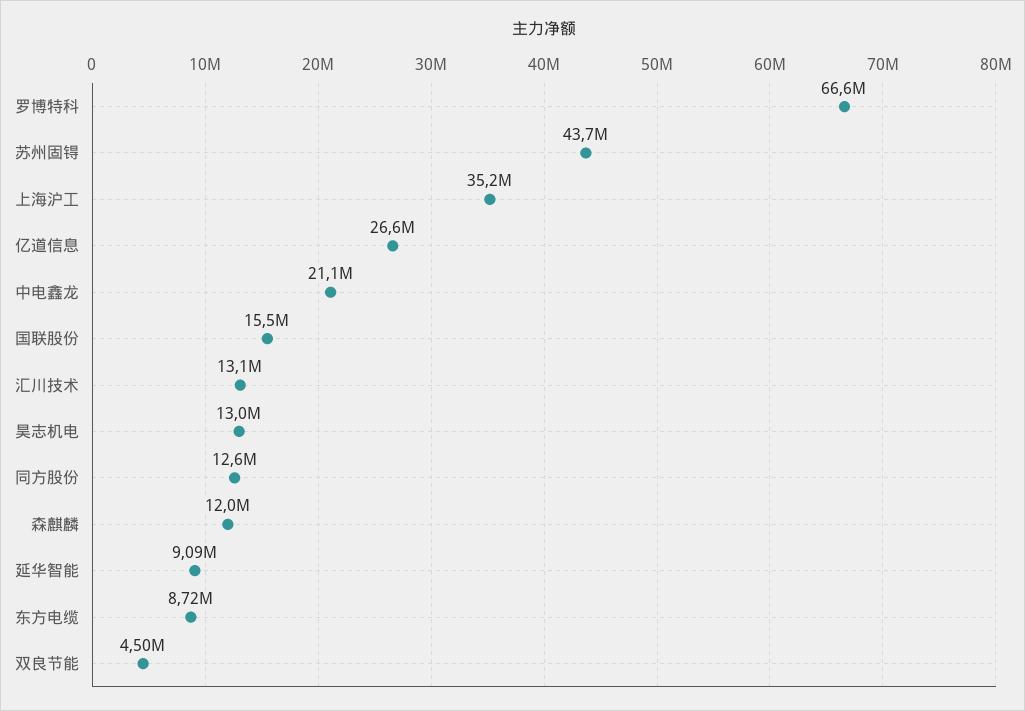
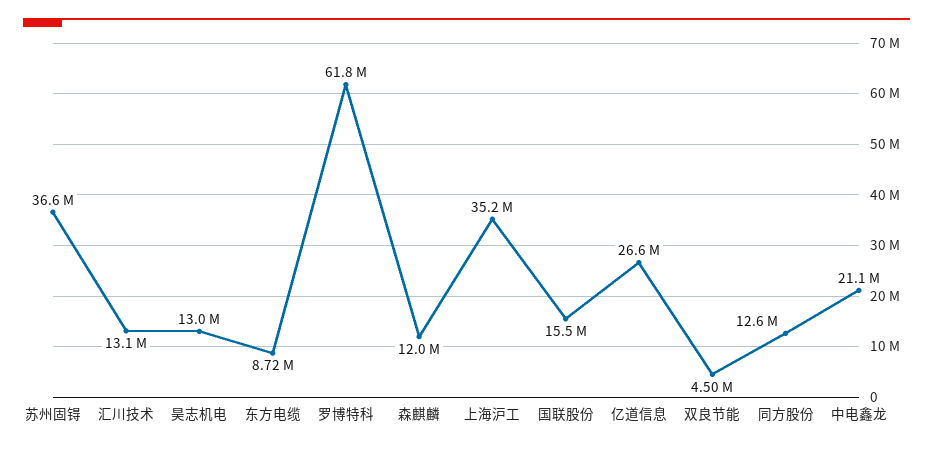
罗博特科: 66600000 -> 61800000
苏州固锝: 43700000 -> 36600000
延华智能: 9090000 -> none

